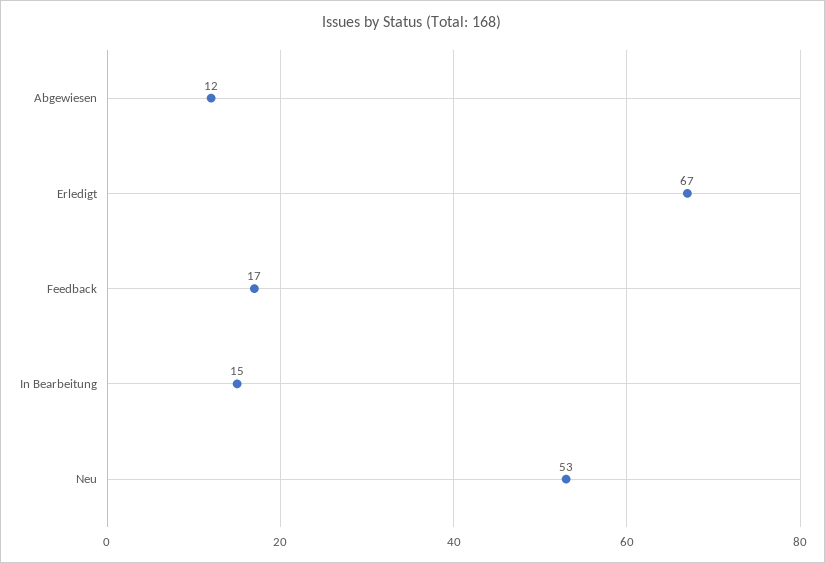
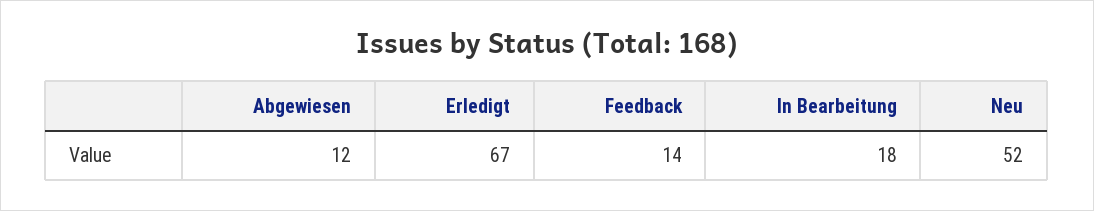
Feedback: 17 -> 14
In Bearbeitung: 15 -> 18
Neu: 53 -> 52

